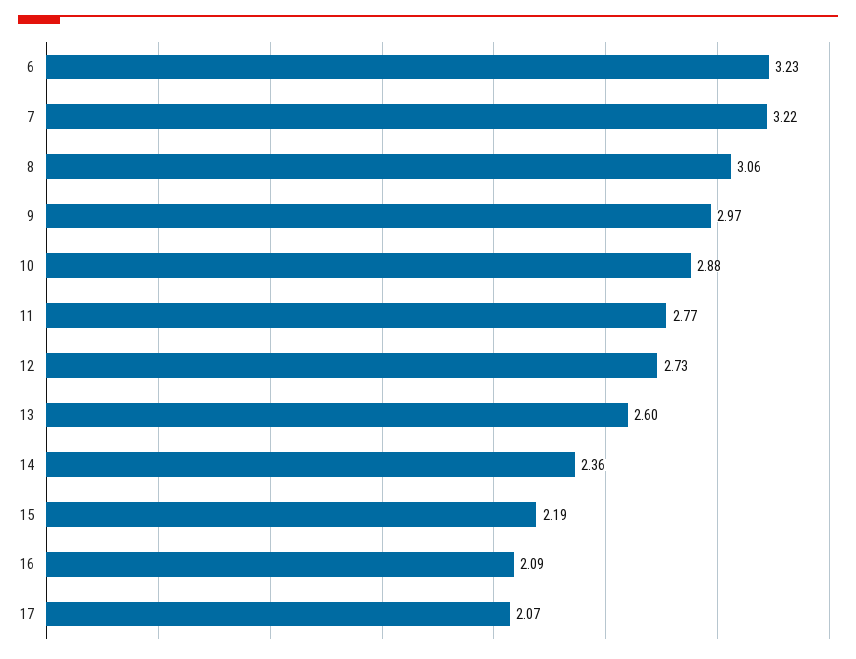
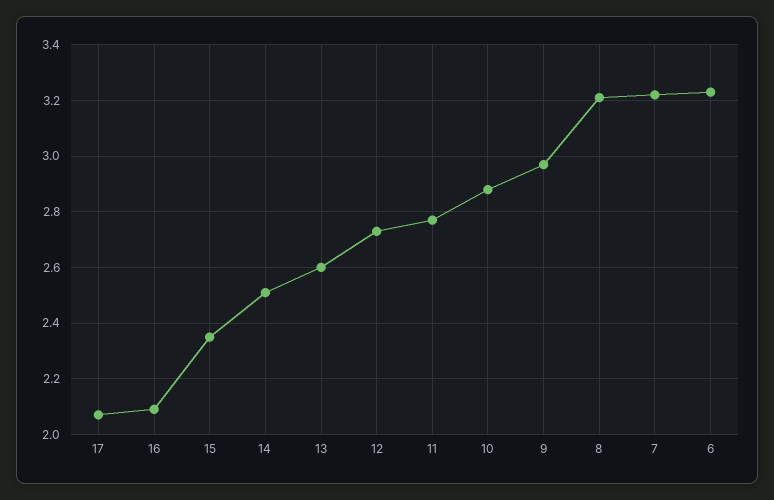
8: 3.06 -> 3.2
14: 2.36 -> 2.5
15: 2.19 -> 2.35

